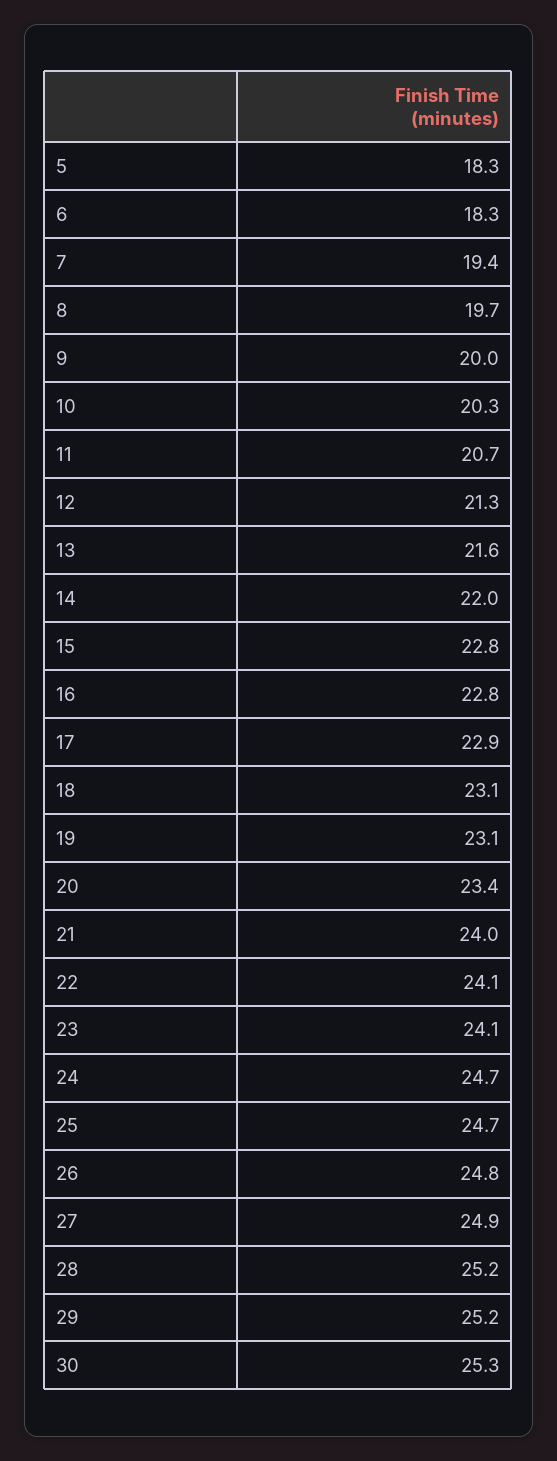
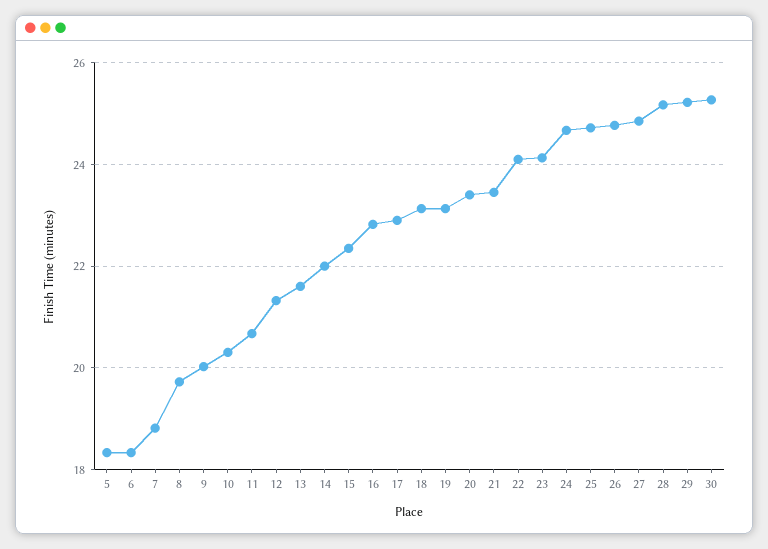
7: 19.4 -> 18.8
15: 22.8 -> 22.4
21: 24 -> 23.4

